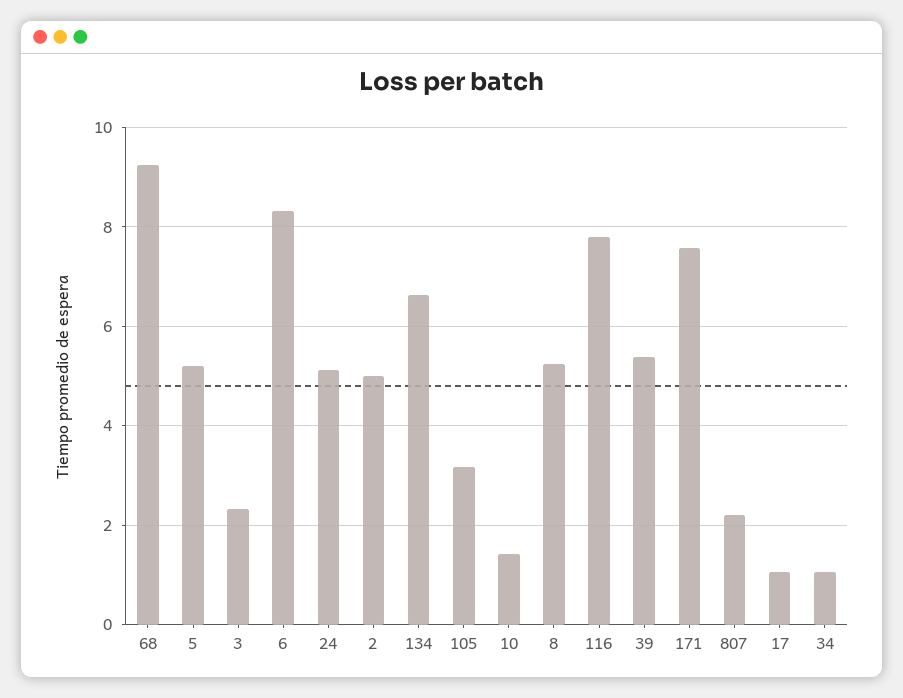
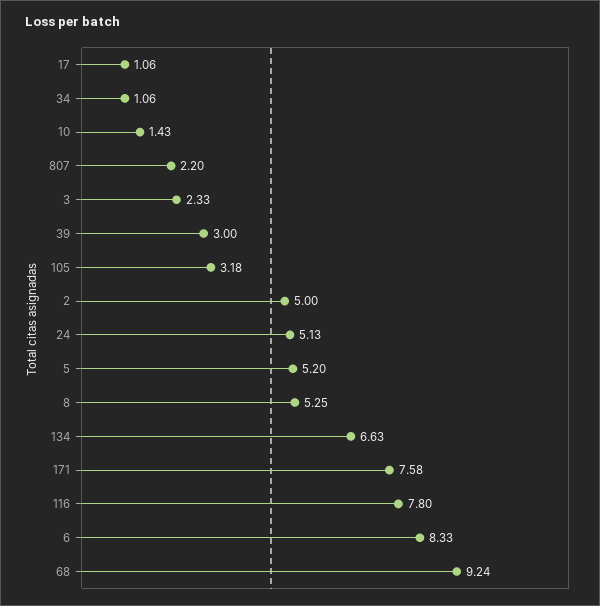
39: 5.4 -> 3

